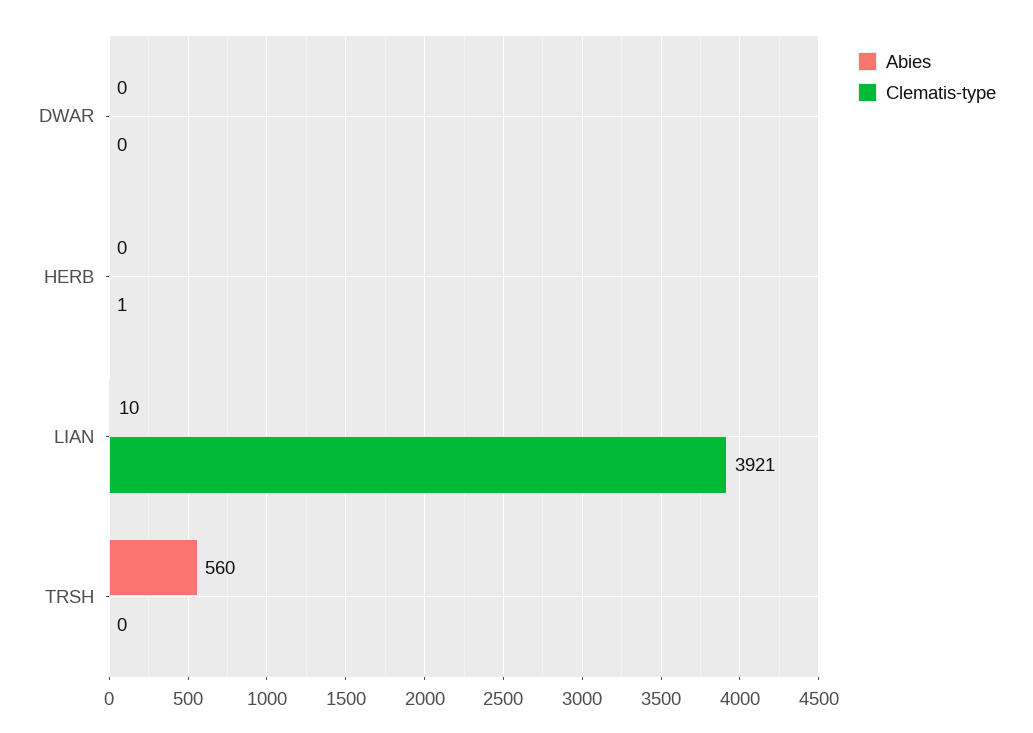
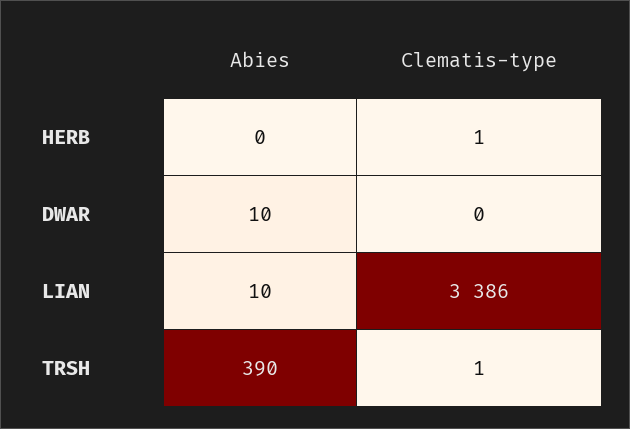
Abies, DWAR: 0 -> 10
Clematis-type, LIAN: 3921 -> 3386
Abies, TRSH: 560 -> 390
Clematis-type, TRSH: 0 -> 1

